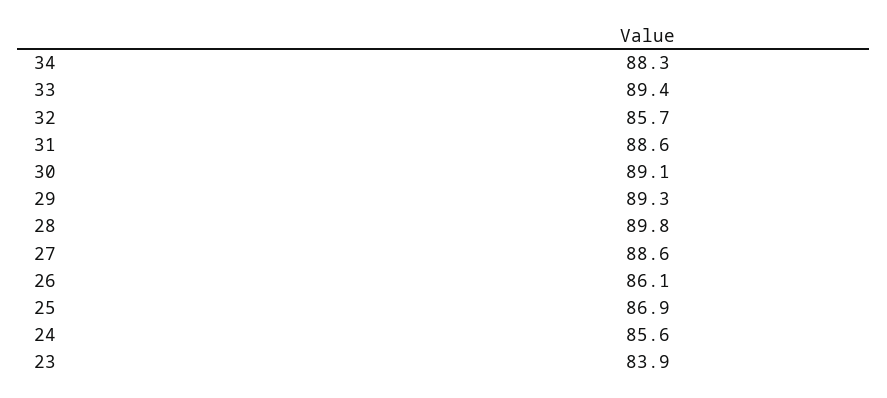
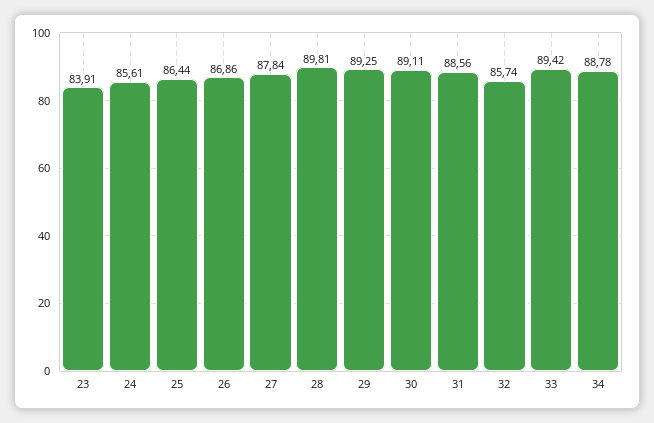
34: 88.3 -> 88.78
27: 88.6 -> 87.84
26: 86.1 -> 86.86
25: 86.9 -> 86.44

